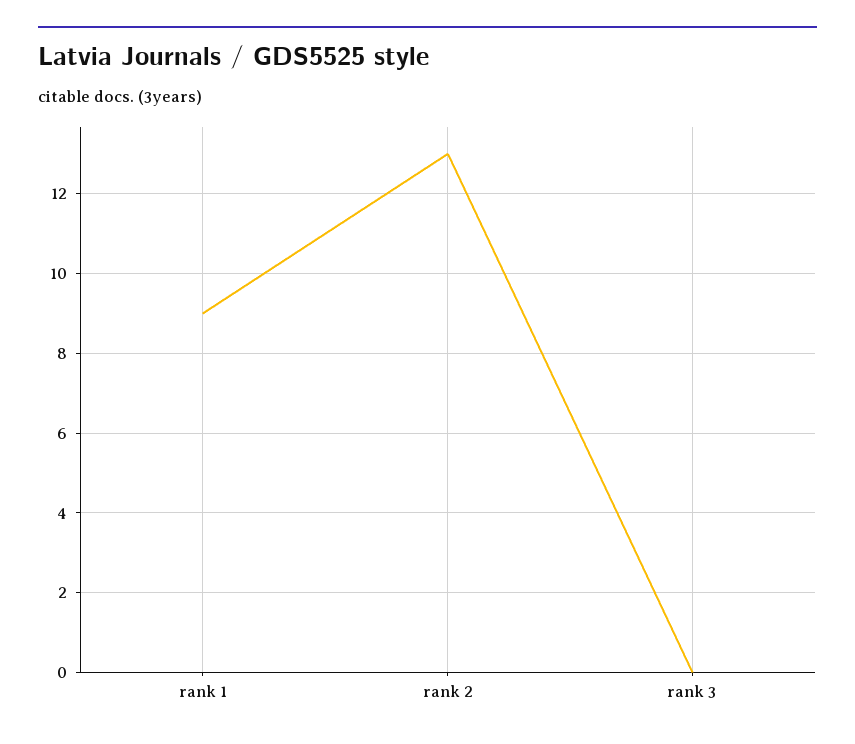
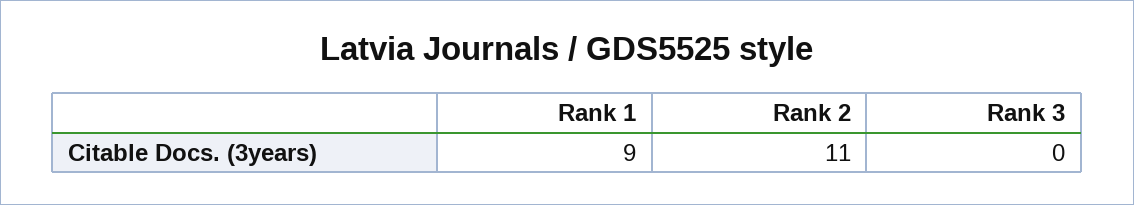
rank 2: 13 -> 11

